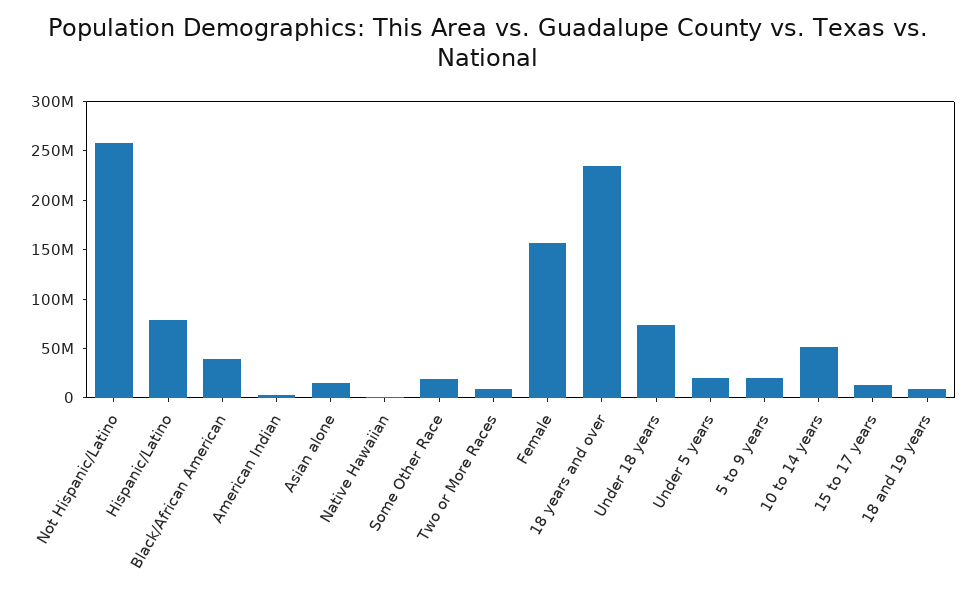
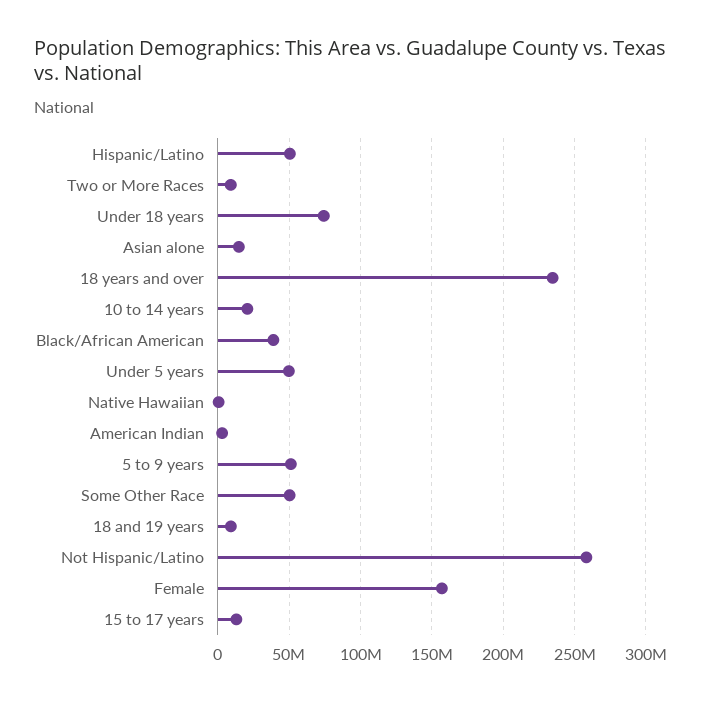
Hispanic/Latino: 80000000 -> 50000000
Some Other Race: 20000000 -> 50000000
Under 5 years: 20000000 -> 50000000
5 to 9 years: 20000000 -> 50000000
10 to 14 years: 50000000 -> 20000000

